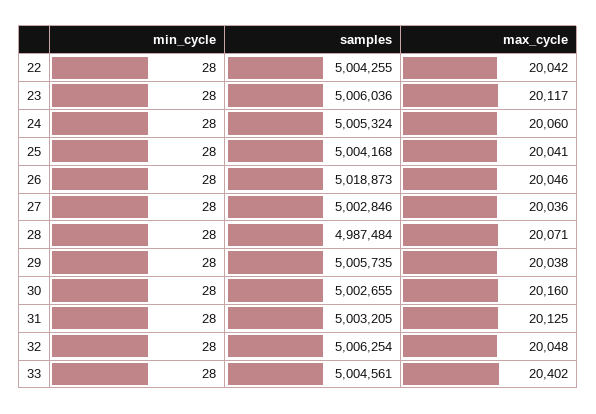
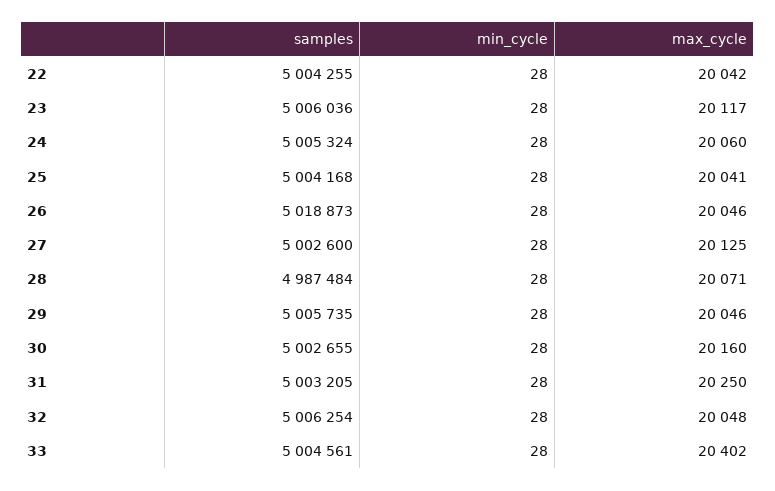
samples, 27: 5002846 -> 5002600
max_cycle, 27: 20036 -> 20125
max_cycle, 29: 20038 -> 20046
max_cycle, 31: 20125 -> 20250

